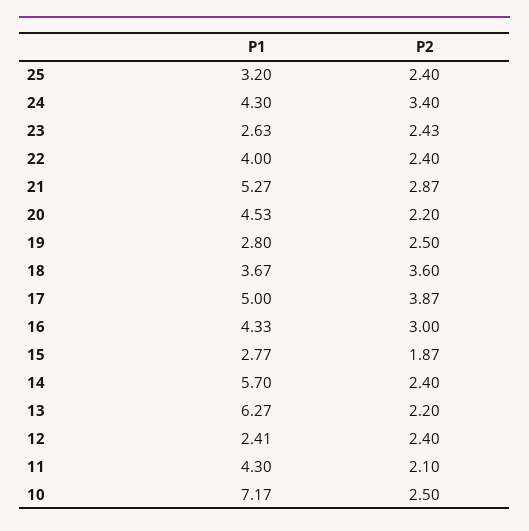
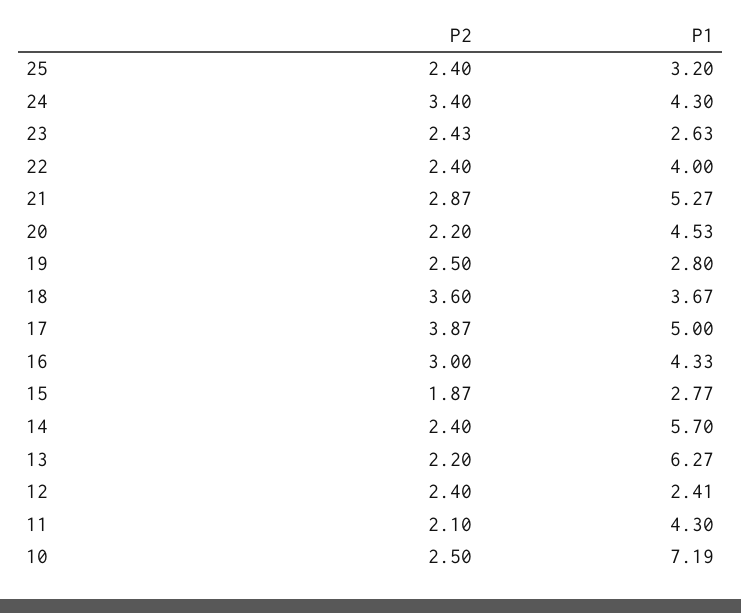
P1, 10: 7.17 -> 7.19

